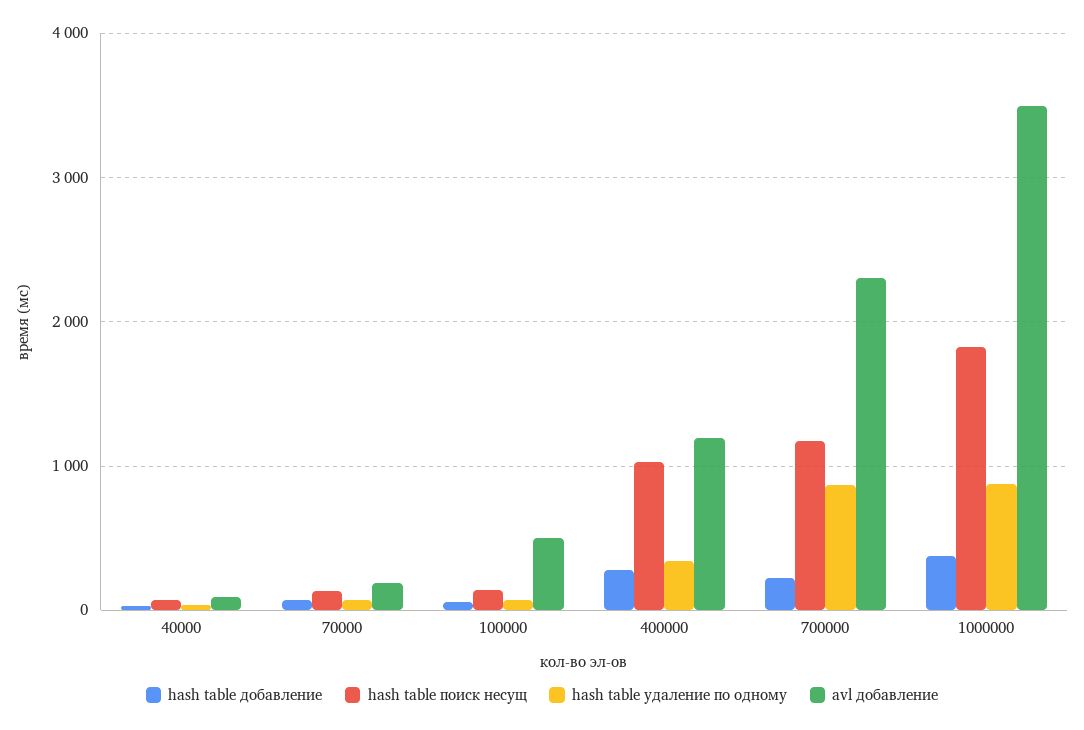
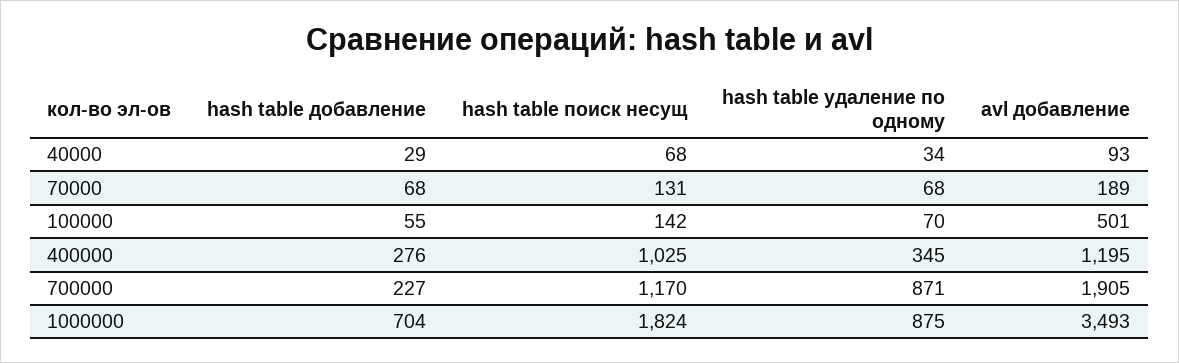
avl добавление, 700000: 2300 -> 1905
hash table добавление, 1000000: 400 -> 704

